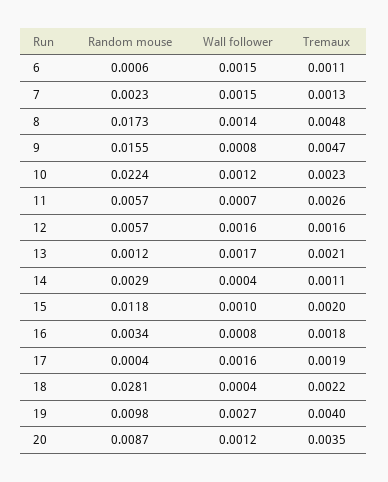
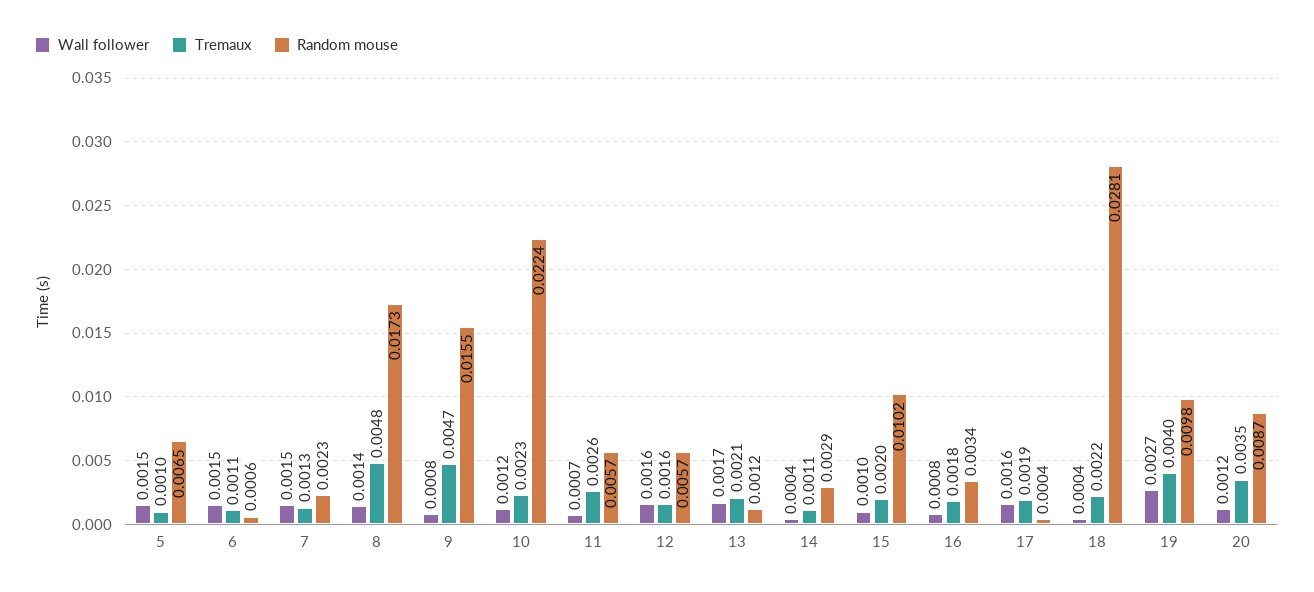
Random mouse, 15: 0.0118 -> 0.0102
Wall follower, 5: none -> 0.0015
Tremaux, 5: none -> 0.001
Random mouse, 5: none -> 0.0065

